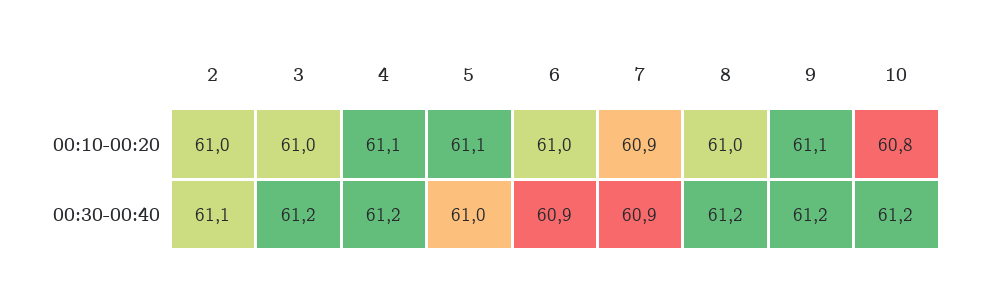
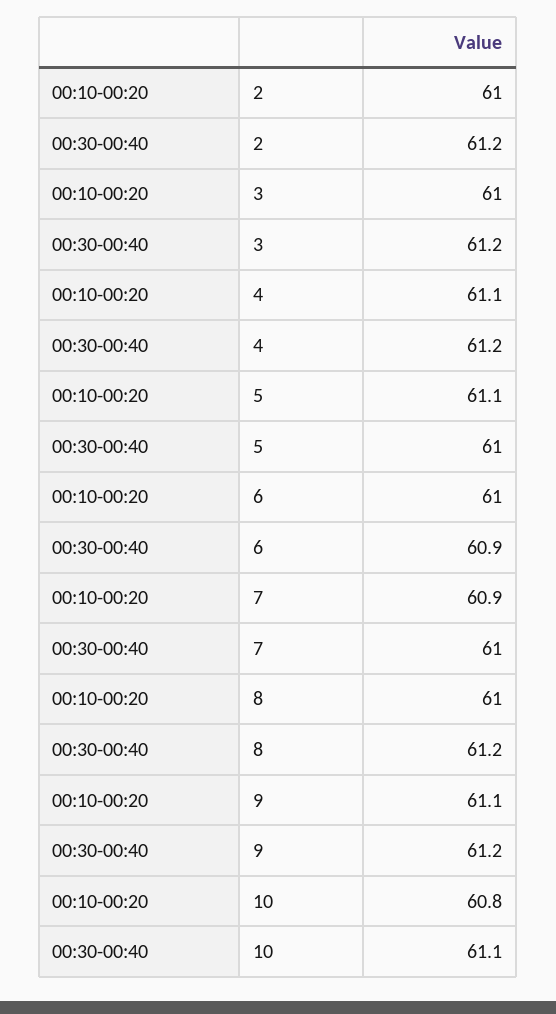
2, 00:30-00:40: 61.1 -> 61.2
7, 00:30-00:40: 60.9 -> 61
10, 00:30-00:40: 61.2 -> 61.1

